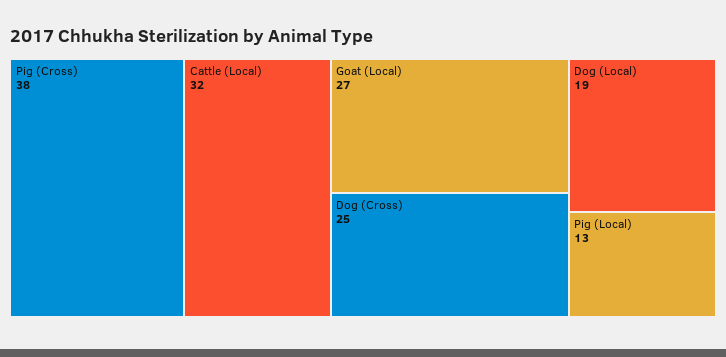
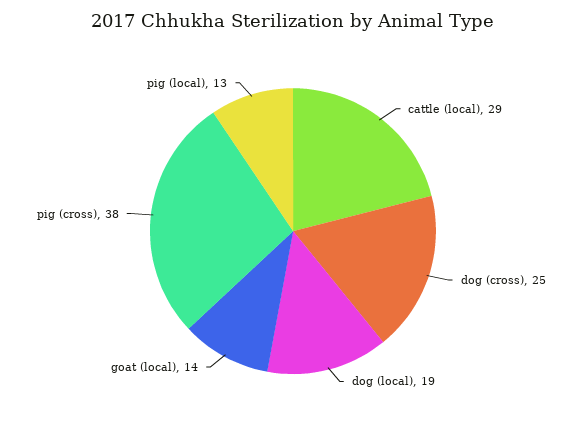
Cattle (Local): 32 -> 29
Goat (Local): 27 -> 14

